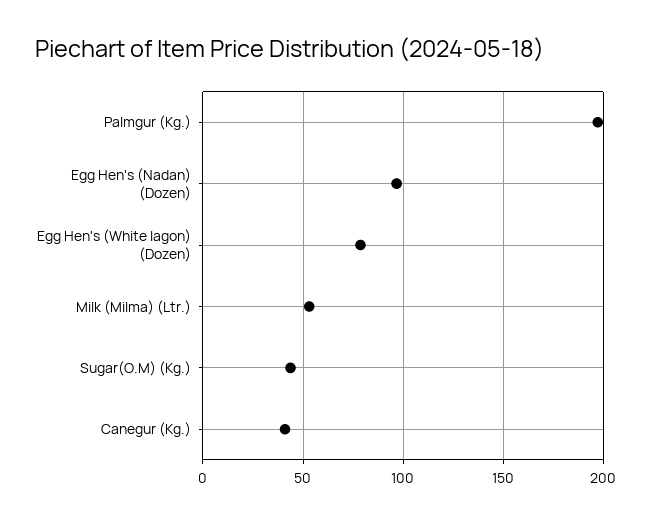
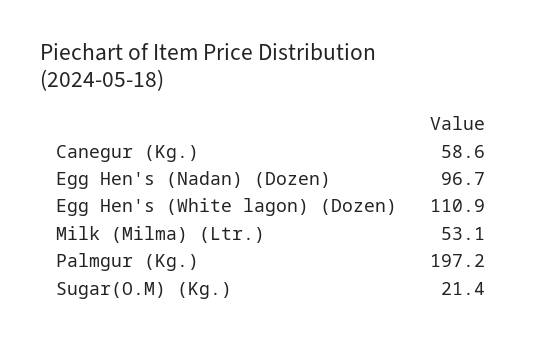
Egg Hen's (White lagon) (Dozen): 80 -> 110.9
Sugar(O.M) (Kg.): 45 -> 21.4
Canegur (Kg.): 40 -> 58.6

